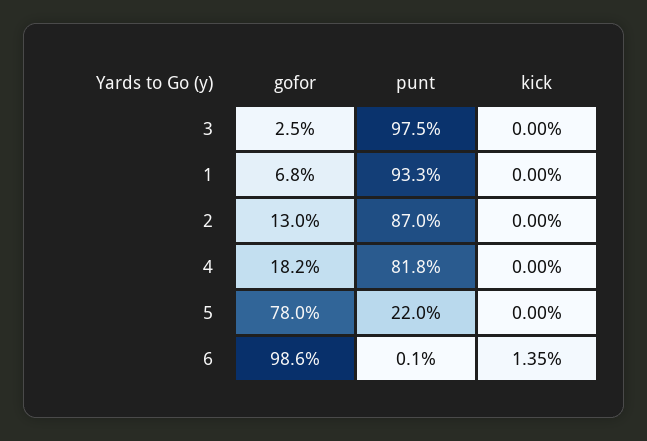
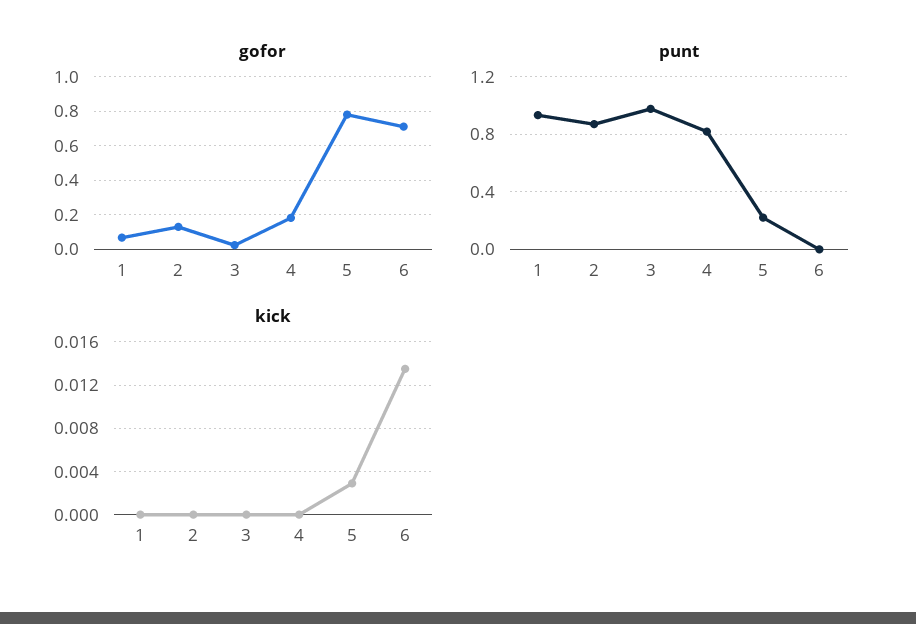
kick, 5: 0 -> 0.003
gofor, 6: 0.986 -> 0.7

